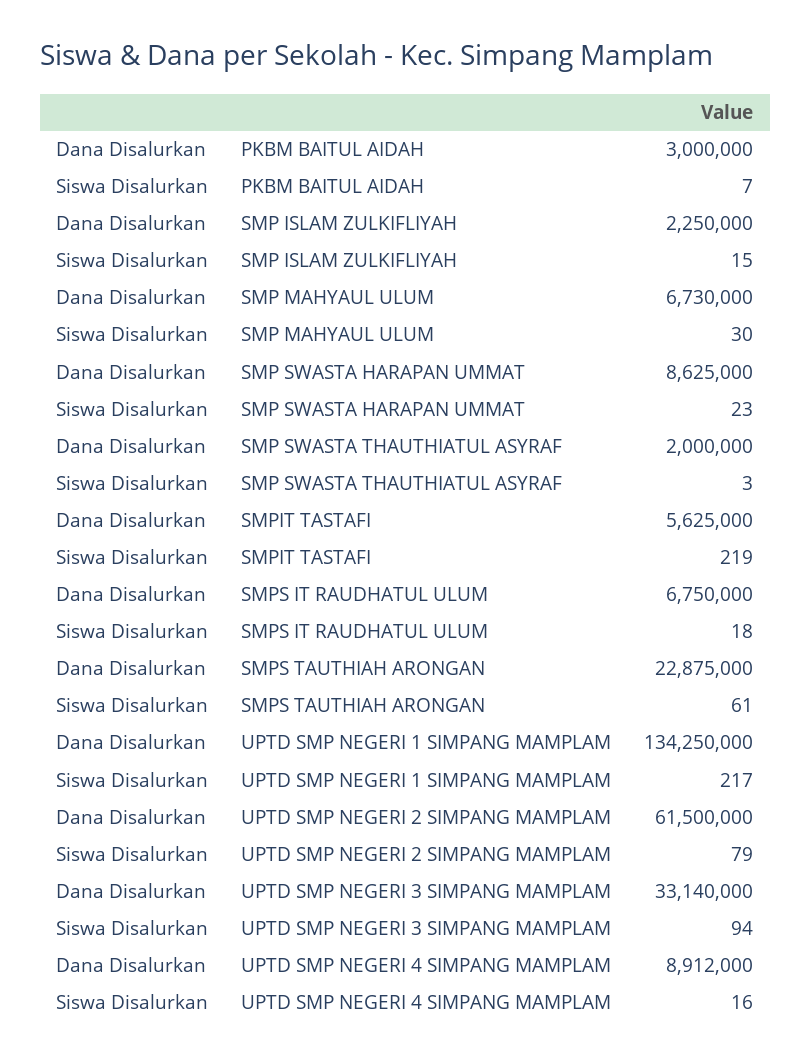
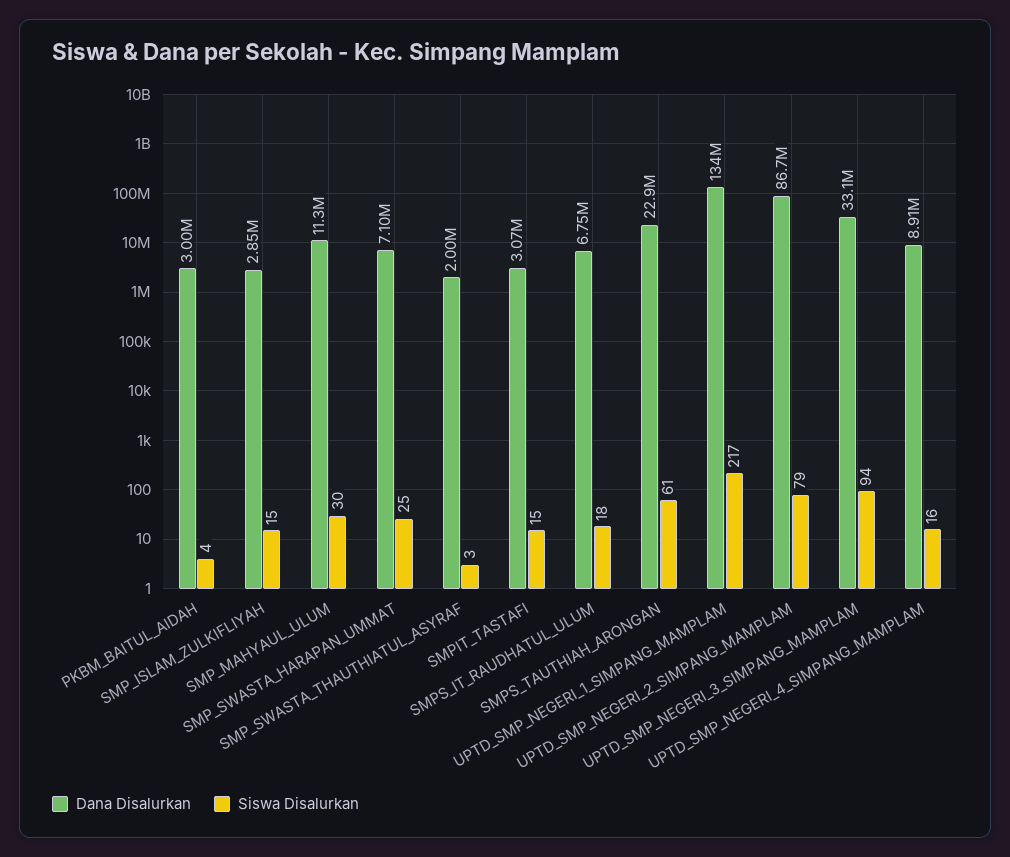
Siswa Disalurkan, PKBM BAITUL AIDAH: 7 -> 4
Dana Disalurkan, SMP ISLAM ZULKIFLIYAH: 2250000 -> 2850000
Dana Disalurkan, SMP MAHYAUL ULUM: 6730000 -> 11300000
Dana Disalurkan, SMP SWASTA HARAPAN UMMAT: 8625000 -> 7100000
Siswa Disalurkan, SMP SWASTA HARAPAN UMMAT: 23 -> 25
Dana Disalurkan, SMPIT TASTAFI: 5625000 -> 3070000
Siswa Disalurkan, SMPIT TASTAFI: 219 -> 15
Dana Disalurkan, UPTD SMP NEGERI 2 SIMPANG MAMPLAM: 61500000 -> 86700000

